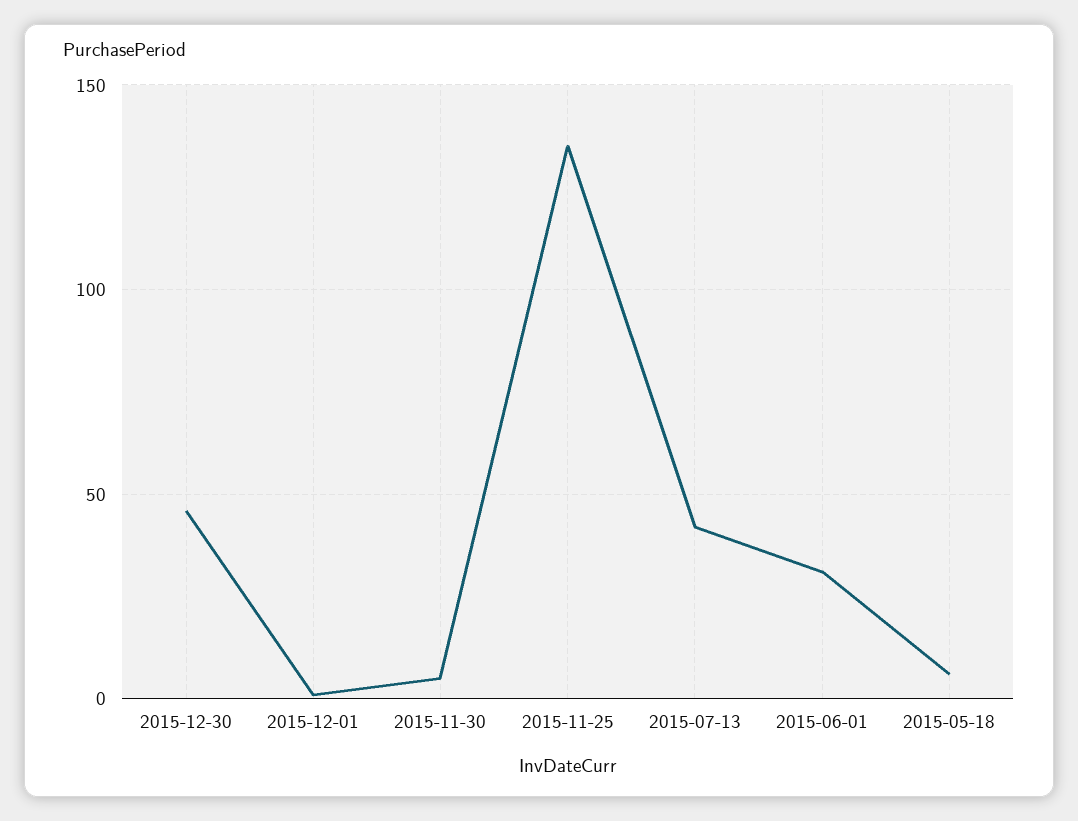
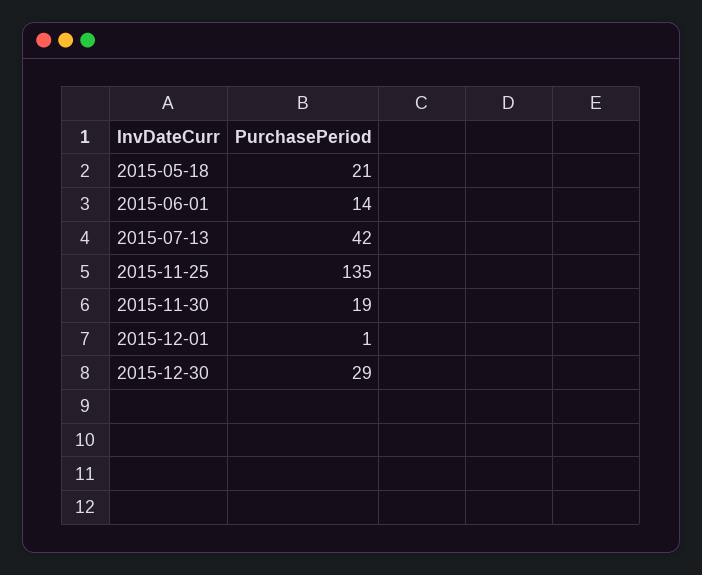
2015-12-30: 45 -> 29
2015-11-30: 5 -> 19
2015-06-01: 30 -> 14
2015-05-18: 5 -> 21

